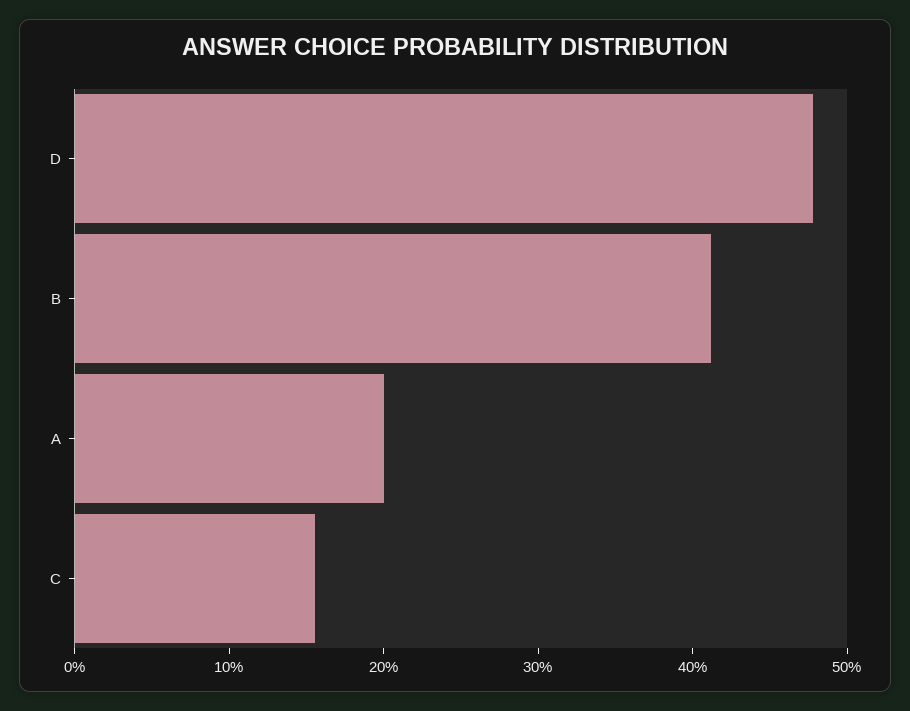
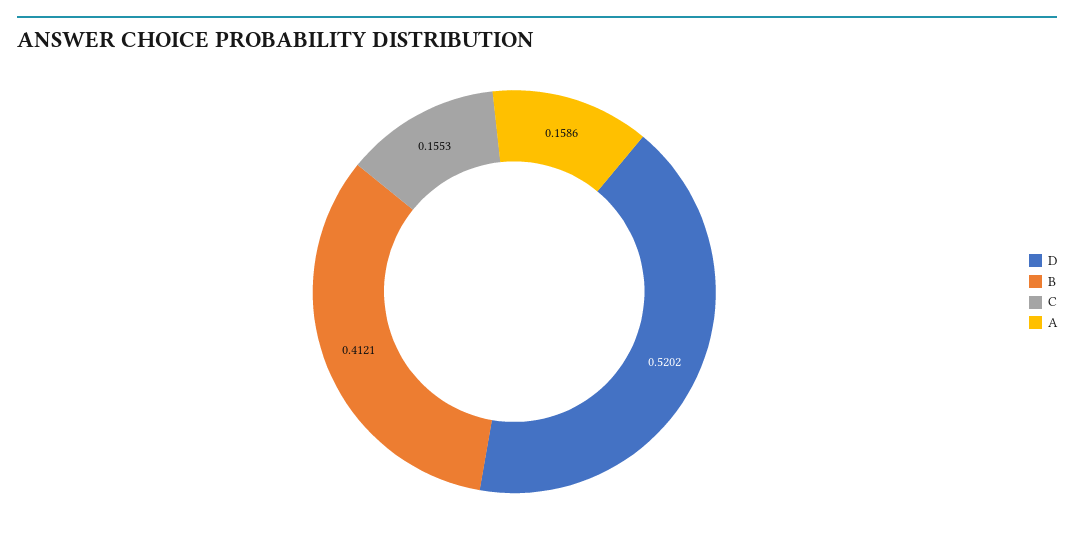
D: 0.48 -> 0.5202
A: 0.2 -> 0.1586

